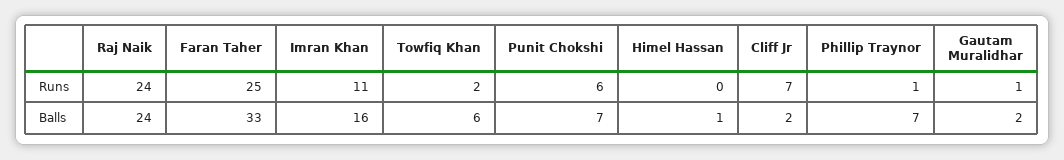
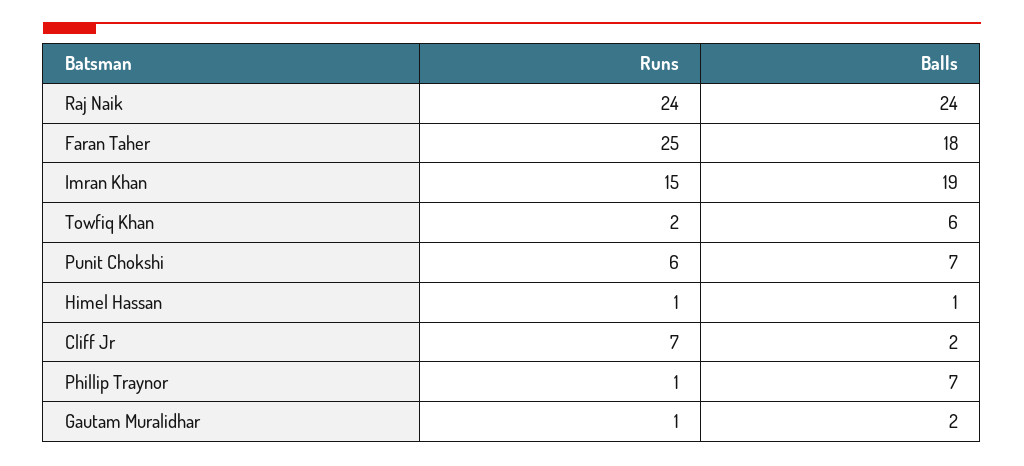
Imran Khan, Runs: 11 -> 15
Himel Hassan, Runs: 0 -> 1
Faran Taher, Balls: 33 -> 18
Imran Khan, Balls: 16 -> 19

